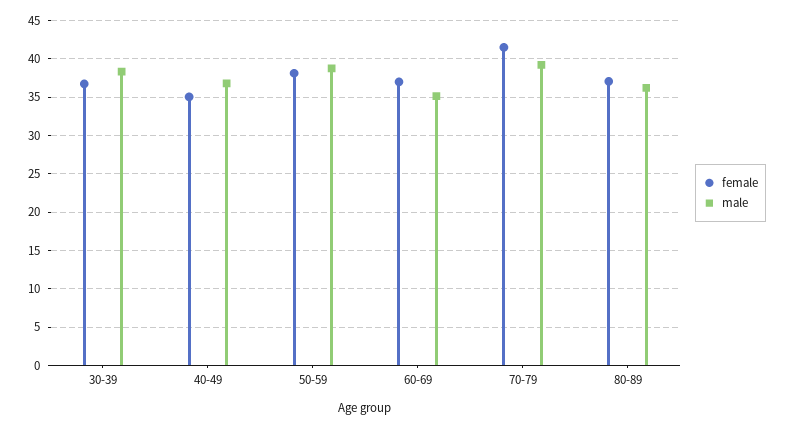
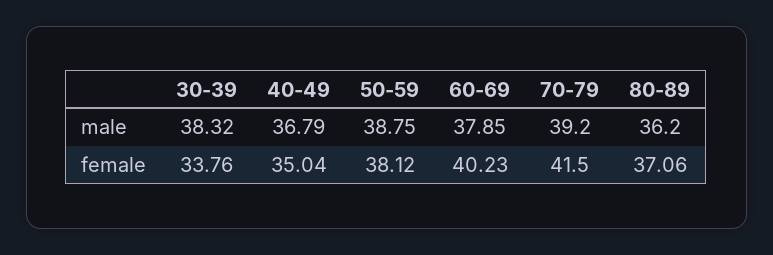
female, 30-39: 37 -> 33.76
female, 60-69: 37 -> 40.23
male, 60-69: 35 -> 37.85

